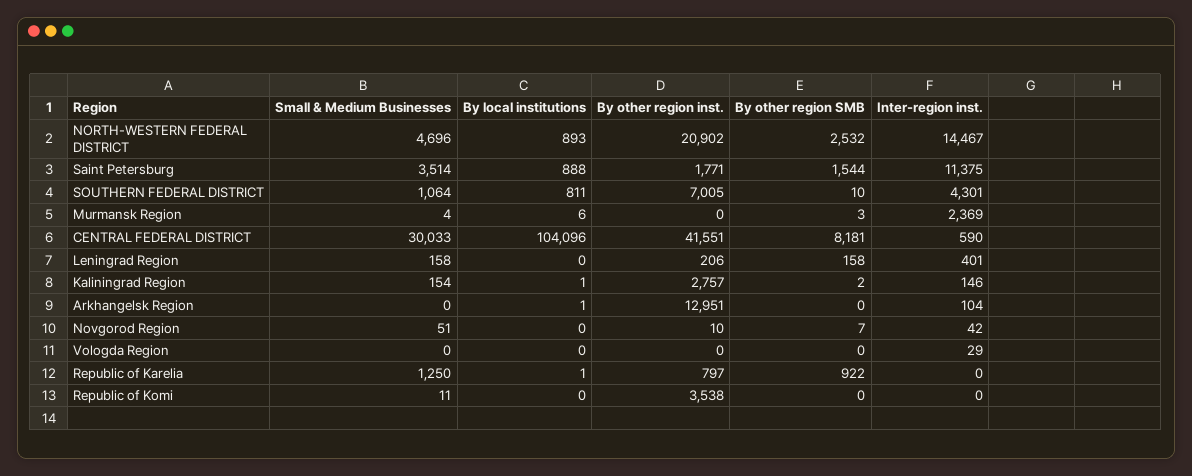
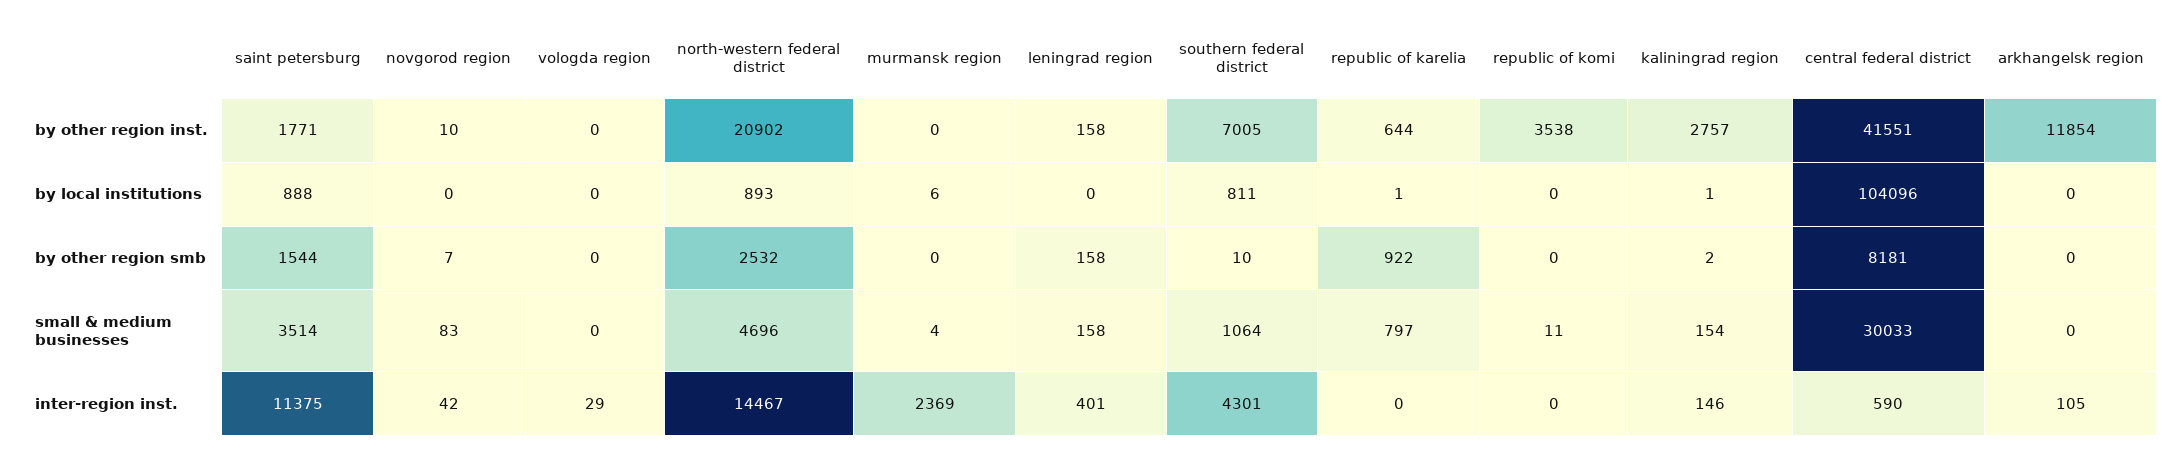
By other region SMB, Murmansk Region: 3 -> 0
By other region inst., Leningrad Region: 206 -> 158
By local institutions, Arkhangelsk Region: 1 -> 0
By other region inst., Arkhangelsk Region: 12951 -> 11854
Inter-region inst., Arkhangelsk Region: 104 -> 105
Small & Medium Businesses, Novgorod Region: 51 -> 83
Small & Medium Businesses, Republic of Karelia: 1250 -> 797
By other region inst., Republic of Karelia: 797 -> 644

